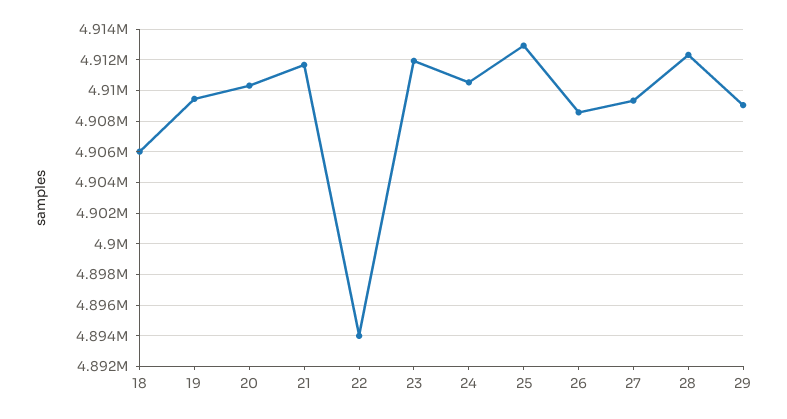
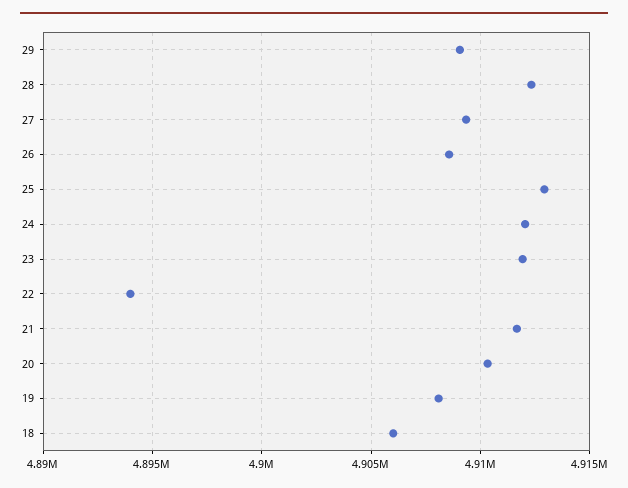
19: 4909500 -> 4908000
24: 4910500 -> 4912000

